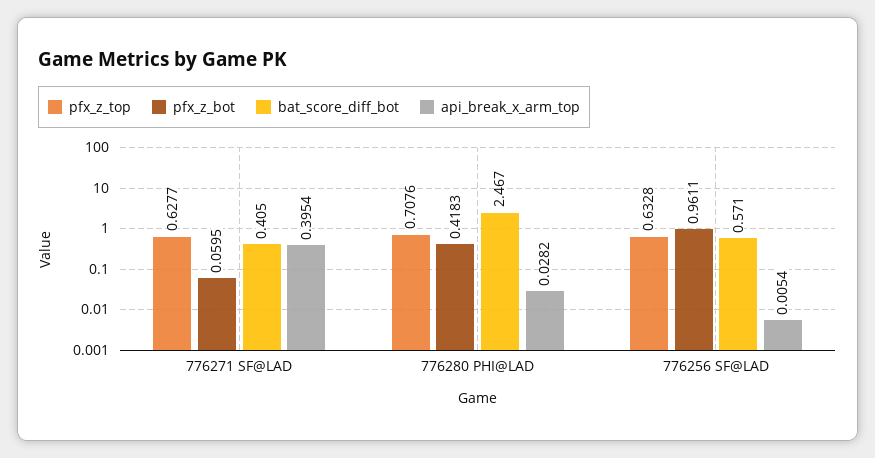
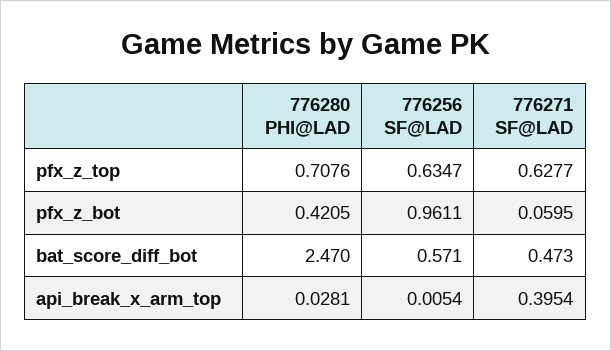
bat_score_diff_bot, 776271 SF@LAD: 0.405 -> 0.473
pfx_z_bot, 776280 PHI@LAD: 0.4183 -> 0.4205
bat_score_diff_bot, 776280 PHI@LAD: 2.467 -> 2.47
api_break_x_arm_top, 776280 PHI@LAD: 0.0282 -> 0.0281
pfx_z_top, 776256 SF@LAD: 0.6328 -> 0.6347

